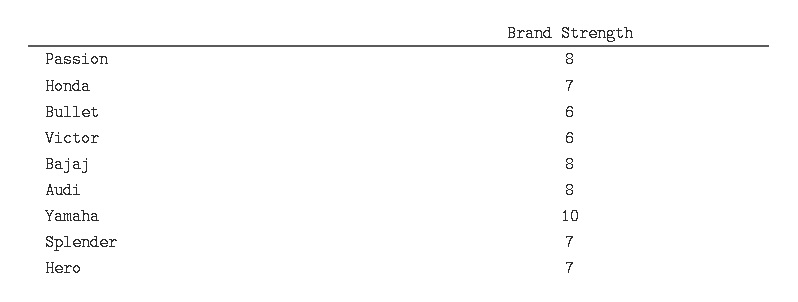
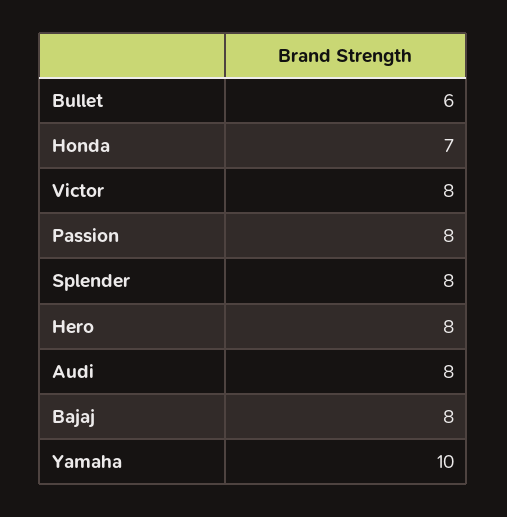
Victor: 6 -> 8
Splender: 7 -> 8
Hero: 7 -> 8

